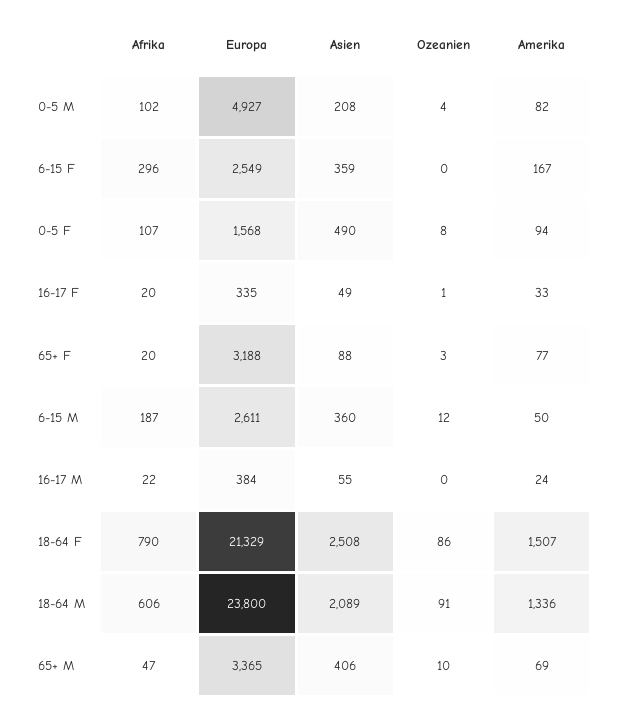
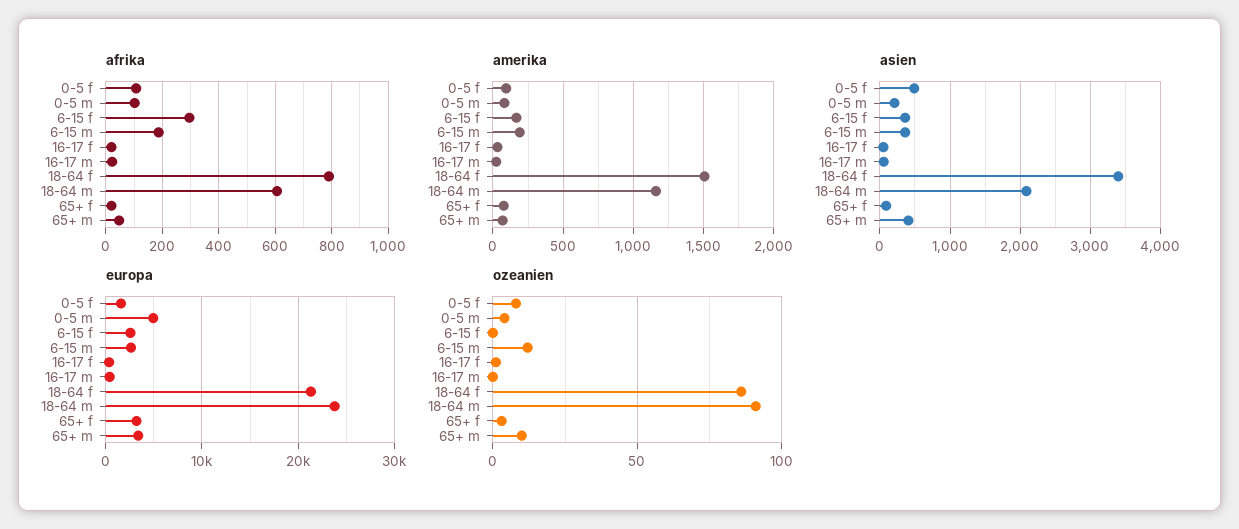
Amerika, 6-15 M: 50 -> 200
Asien, 18-64 F: 2508 -> 3400
Amerika, 18-64 M: 1336 -> 1150

